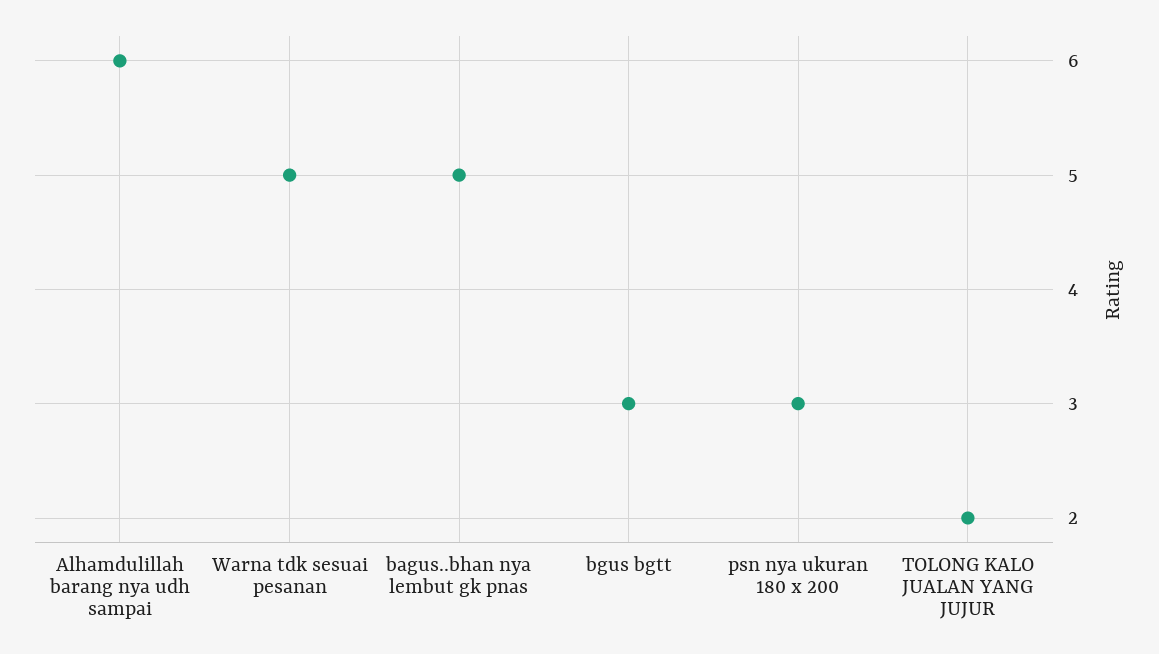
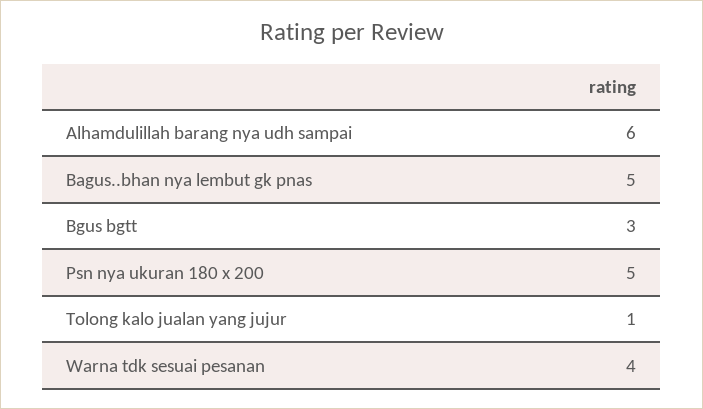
Warna tdk sesuai pesanan: 5 -> 4
psn nya ukuran 180 x 200: 3 -> 5
TOLONG KALO JUALAN YANG JUJUR: 2 -> 1

